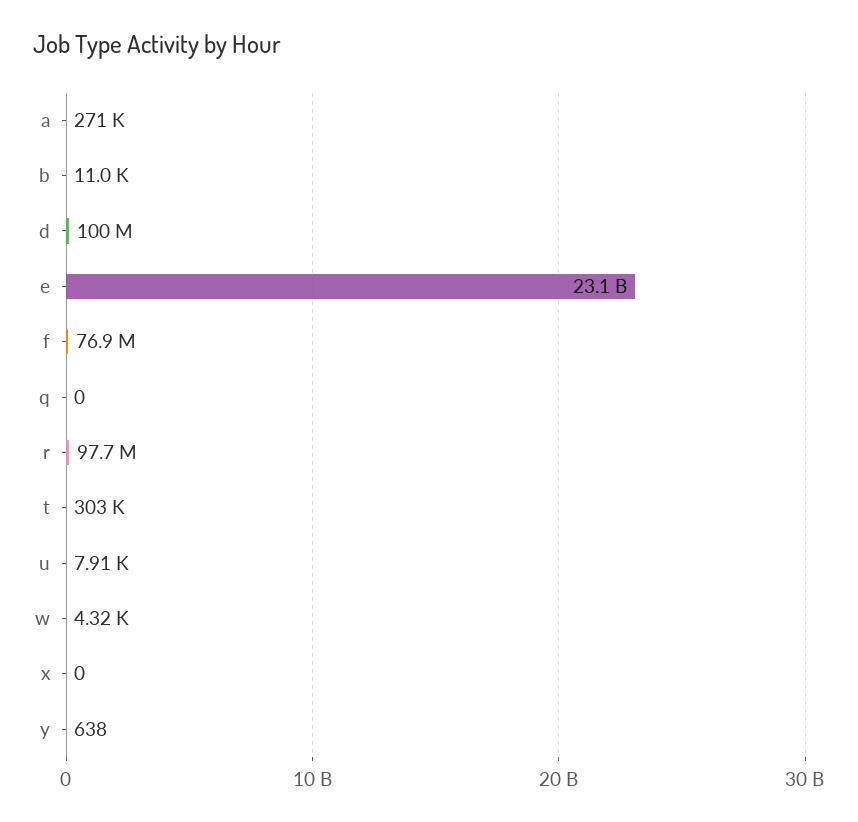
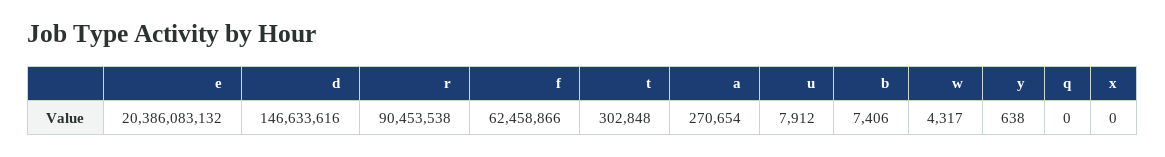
b: 11000 -> 7406
d: 100000000 -> 146633616
e: 23100000000 -> 20386083132
f: 76900000 -> 62458866
r: 97700000 -> 90453538

